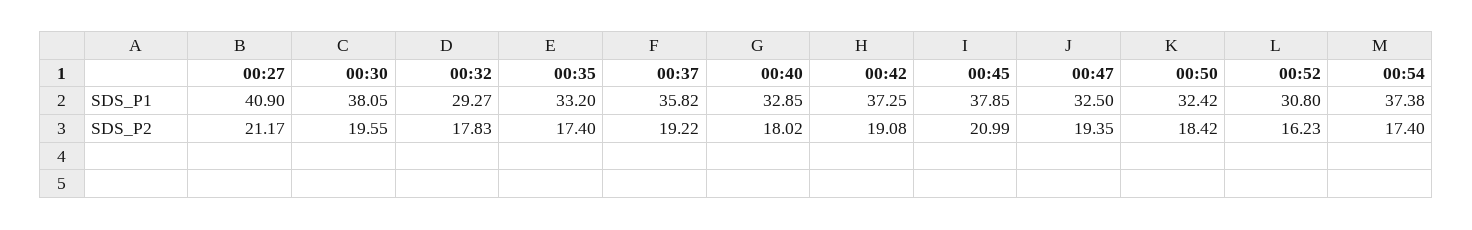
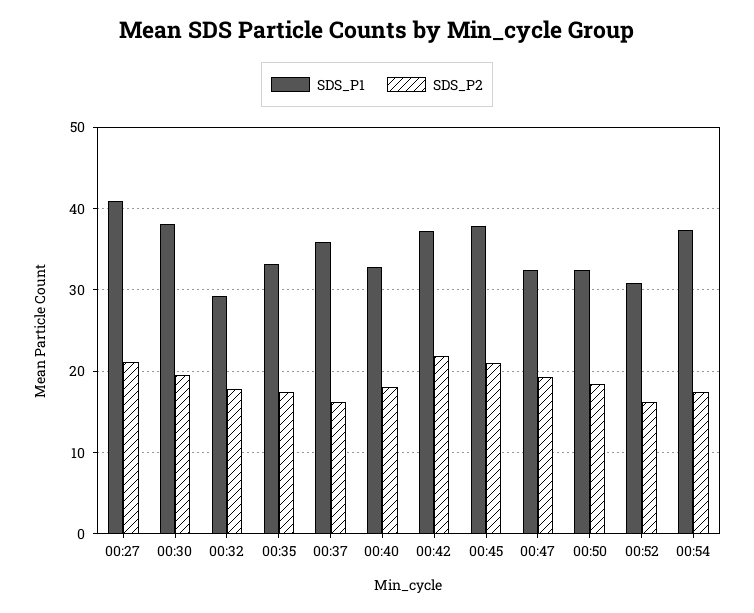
SDS_P2, 00:37: 19.22 -> 16
SDS_P2, 00:42: 19.08 -> 22

